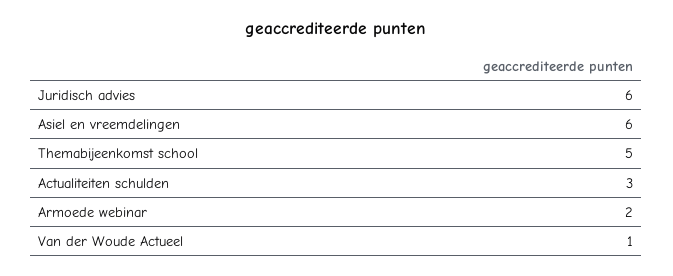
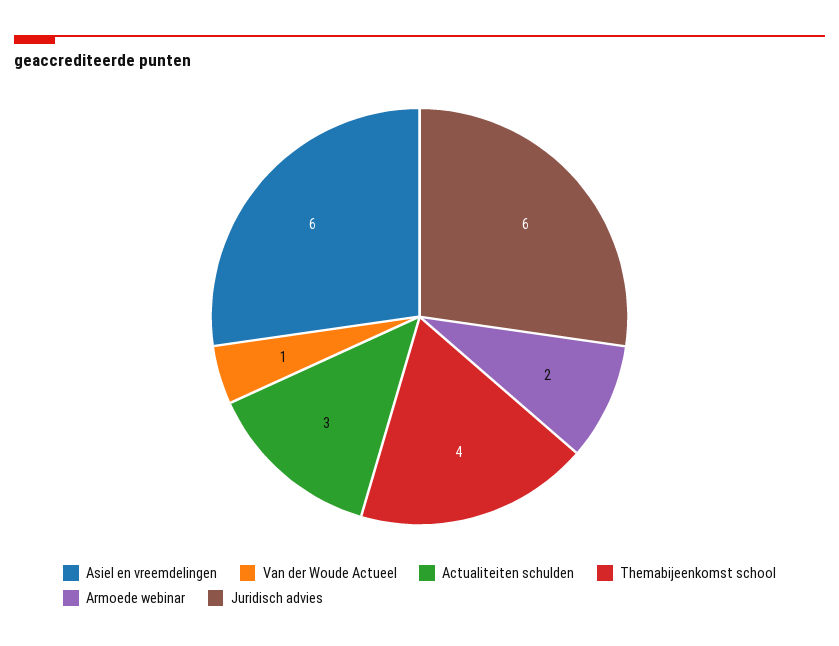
Themabijeenkomst school: 5 -> 4

